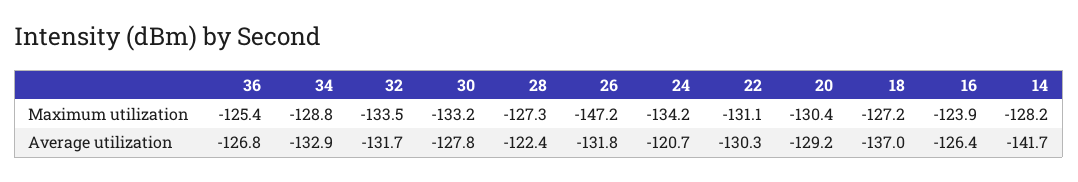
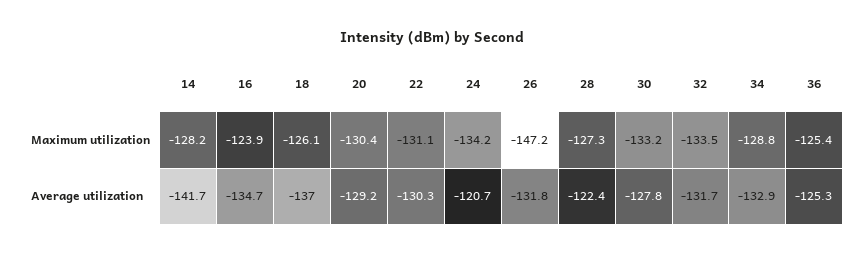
18, Maximum utilization: -127.2 -> -126.1
36, Average utilization: -126.8 -> -125.3
16, Average utilization: -126.4 -> -134.7

